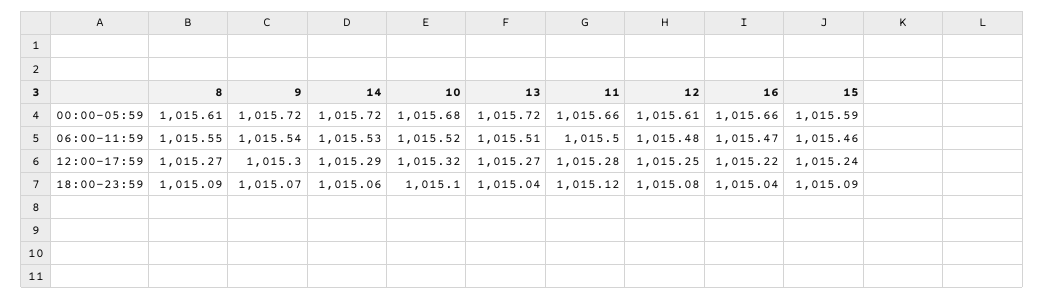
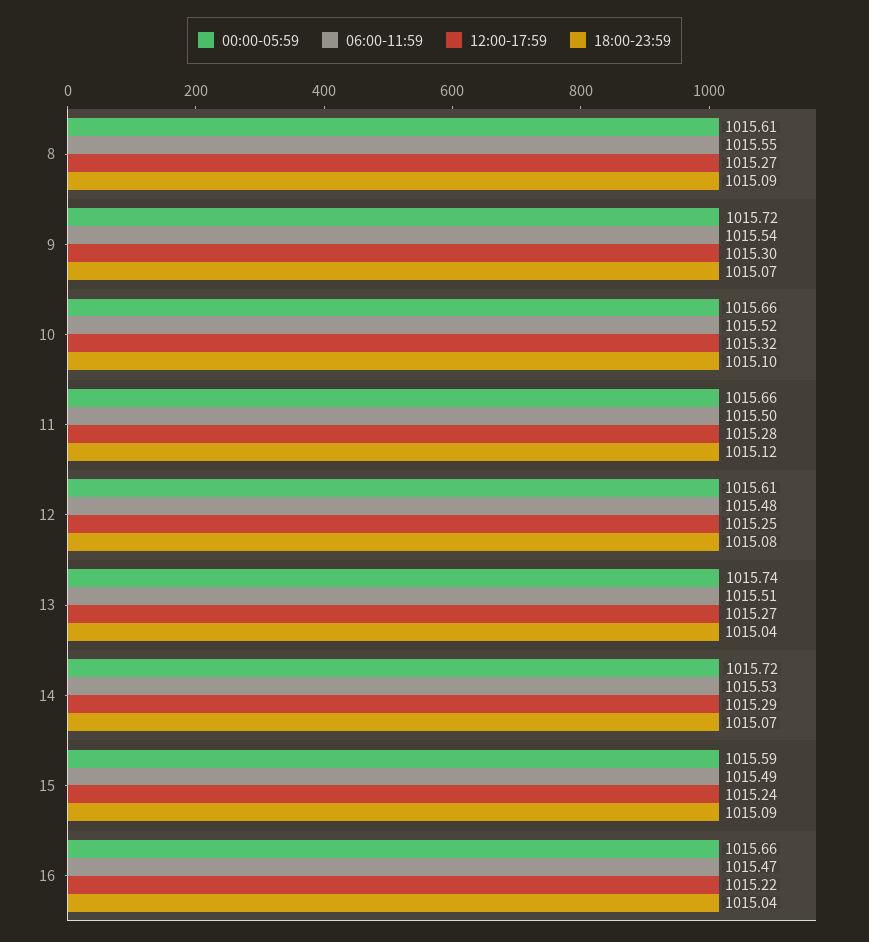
00:00-05:59, 10: 1015.68 -> 1015.66
00:00-05:59, 13: 1015.72 -> 1015.74
06:00-11:59, 15: 1015.46 -> 1015.49
18:00-23:59, 14: 1015.06 -> 1015.07

